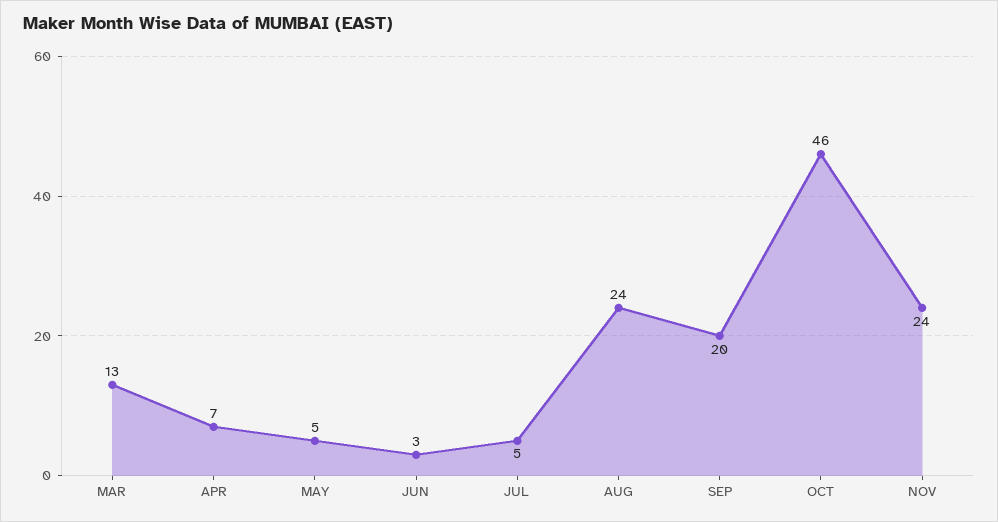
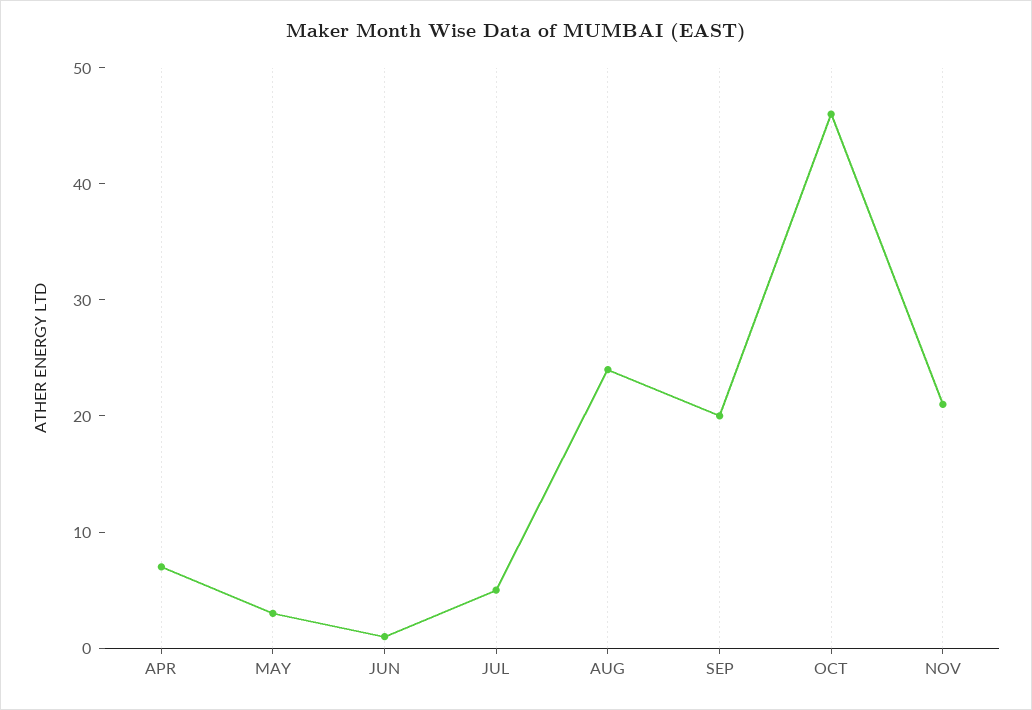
MAR: 13 -> none
MAY: 5 -> 3
JUN: 3 -> 1
NOV: 24 -> 21

